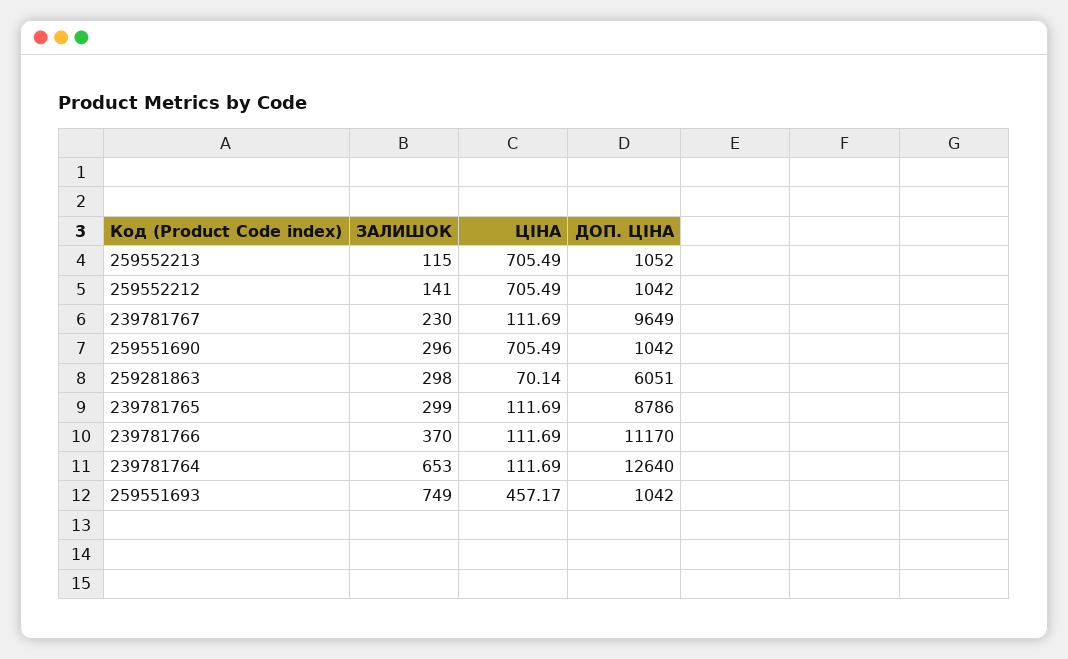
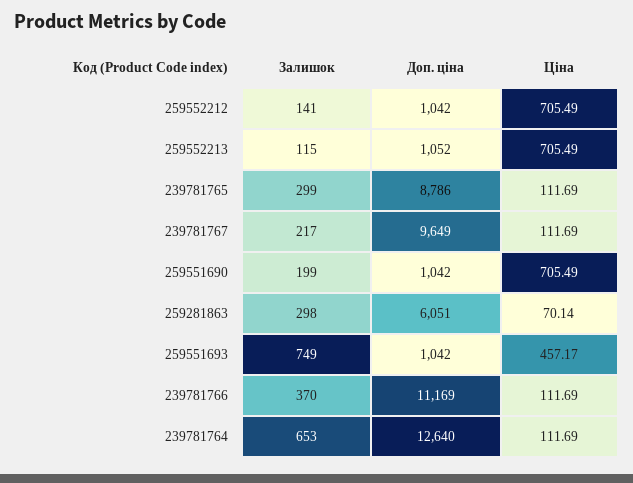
ЗАЛИШОК, 239781767: 230 -> 217
ЗАЛИШОК, 259551690: 296 -> 199
ДОП. ЦІНА, 239781766: 11170 -> 11169

